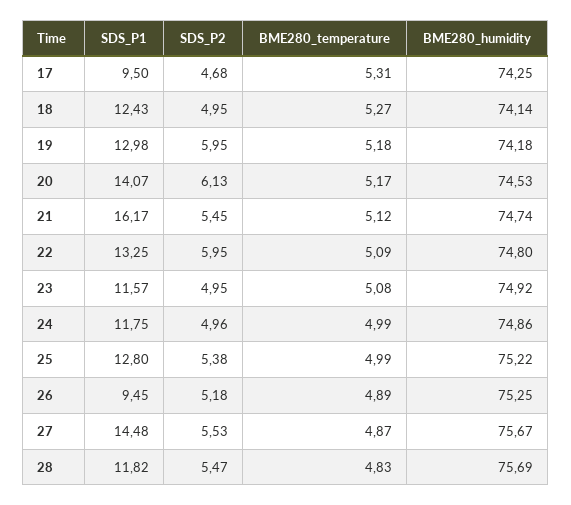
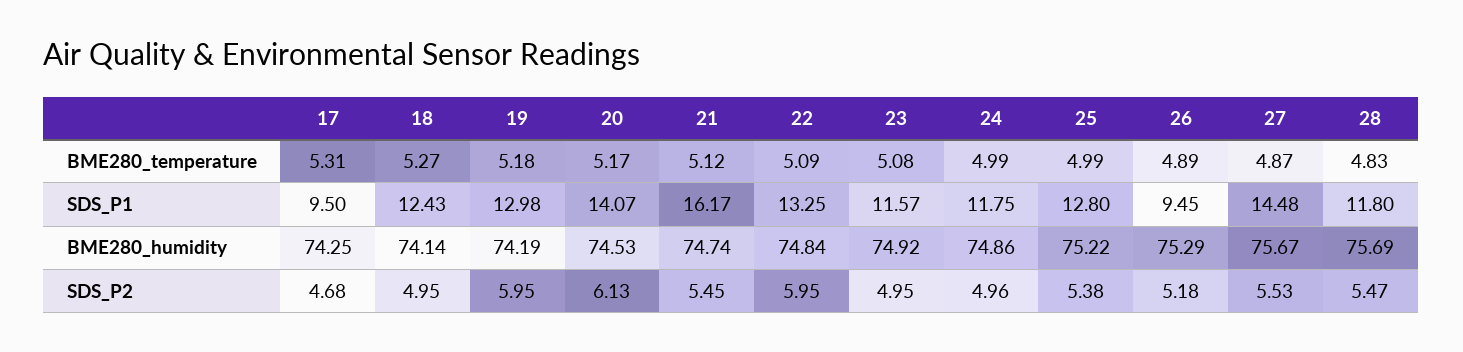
BME280_humidity, 19: 74.18 -> 74.19
BME280_humidity, 22: 74.8 -> 74.84
BME280_humidity, 26: 75.25 -> 75.29
SDS_P1, 28: 11.82 -> 11.8

